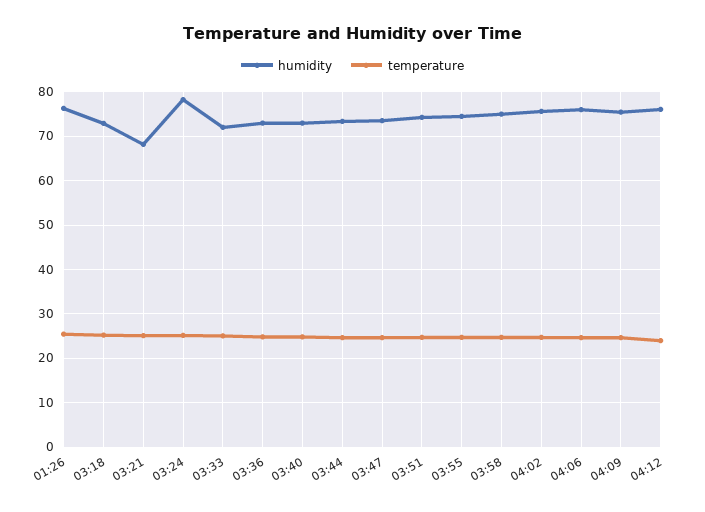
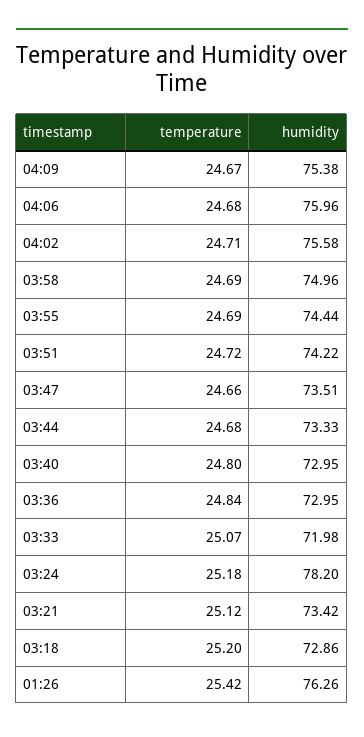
humidity, 03:21: 68 -> 73.42
humidity, 04:12: 76 -> none
temperature, 04:12: 24 -> none

